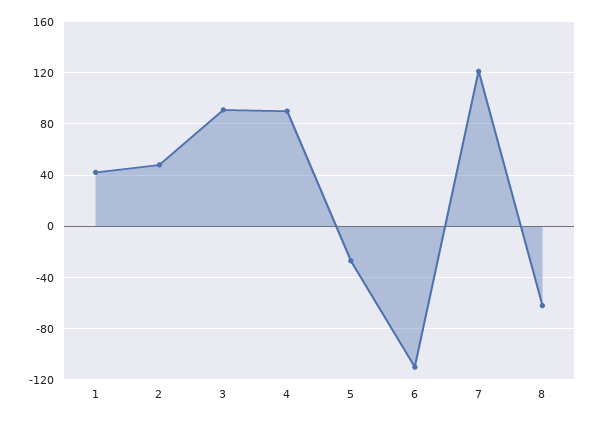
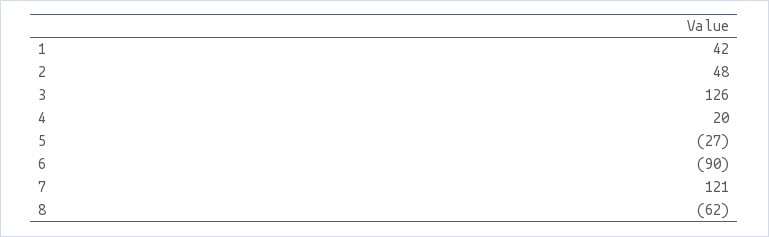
3: 90 -> 126
4: 90 -> 20
6: -110 -> -90

